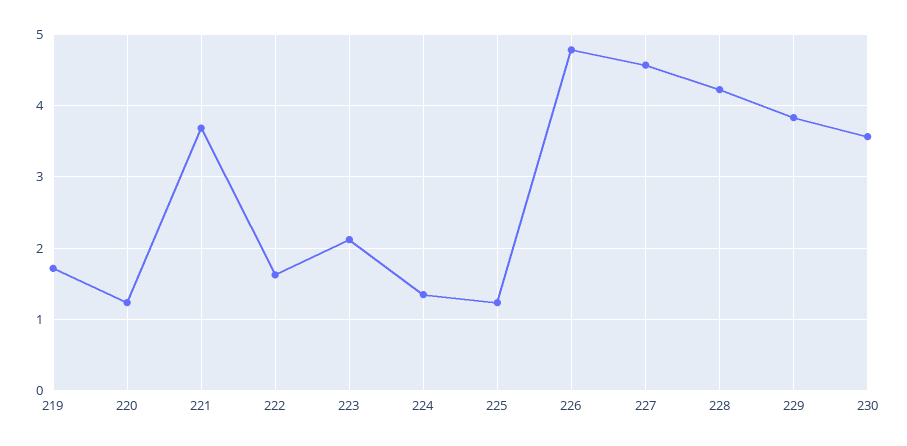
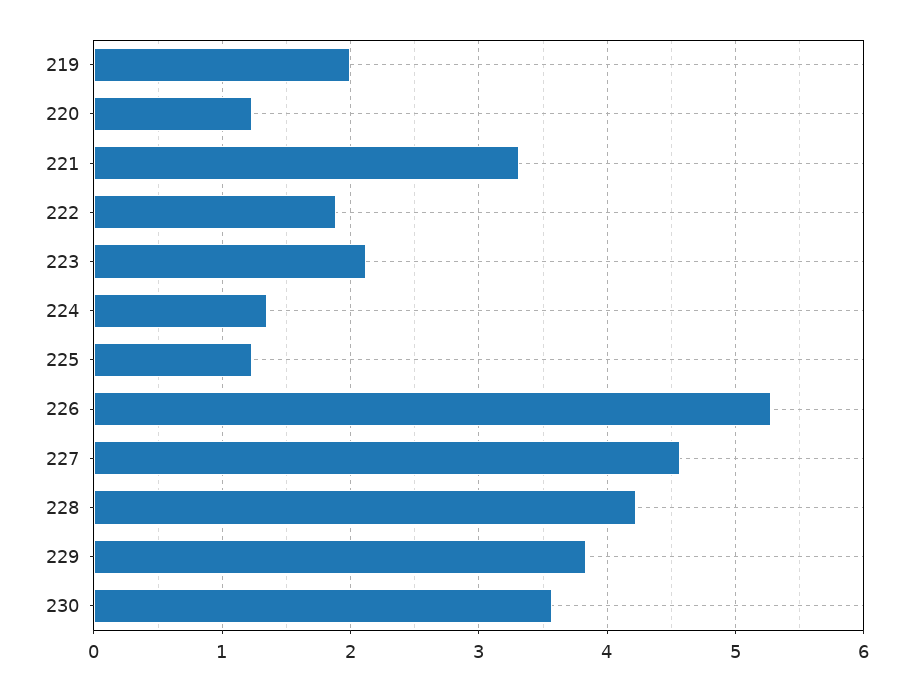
219: 1.7 -> 2
221: 3.7 -> 3.3
222: 1.6 -> 1.9
226: 4.8 -> 5.3

